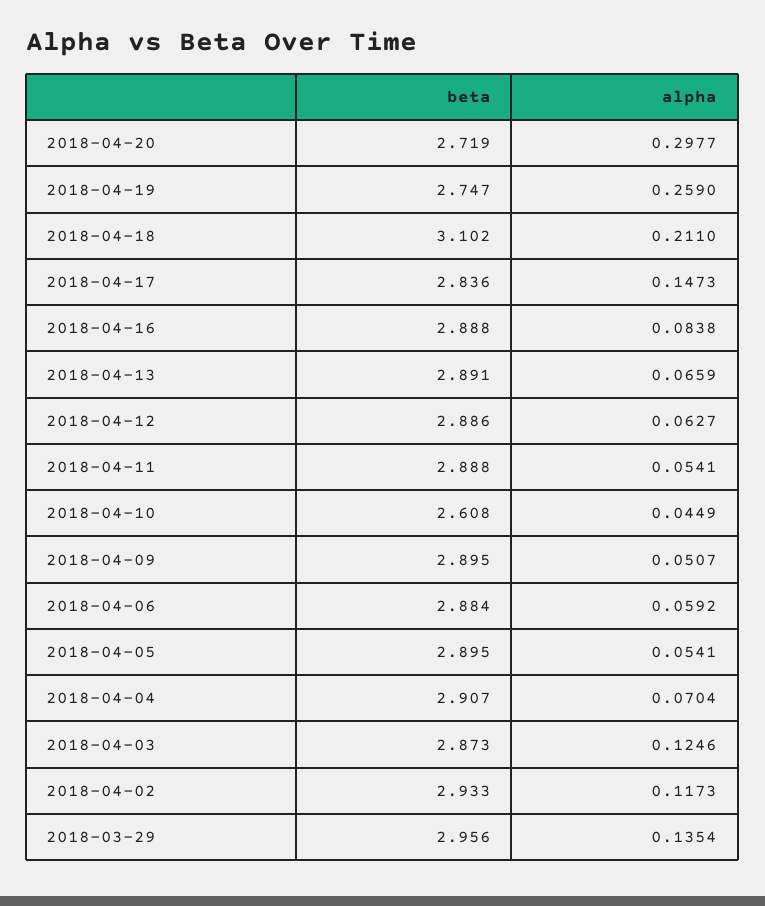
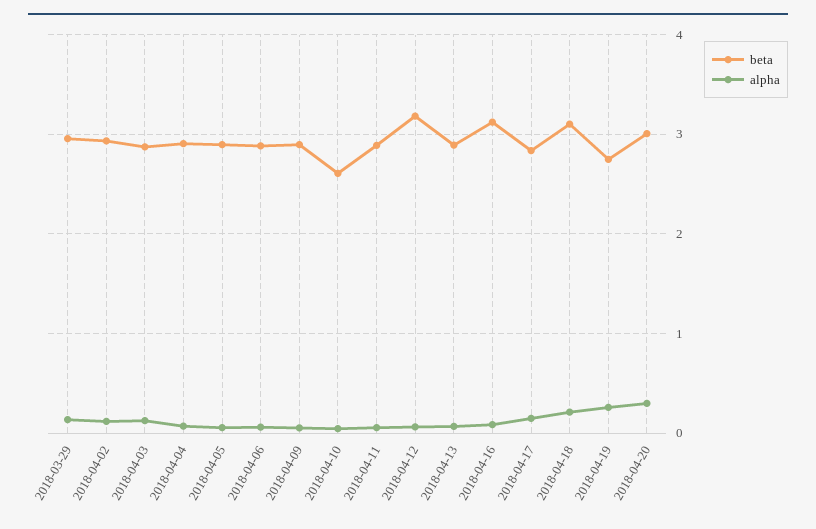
beta, 2018-04-20: 2.719 -> 3
beta, 2018-04-16: 2.888 -> 3.1
beta, 2018-04-12: 2.886 -> 3.2

